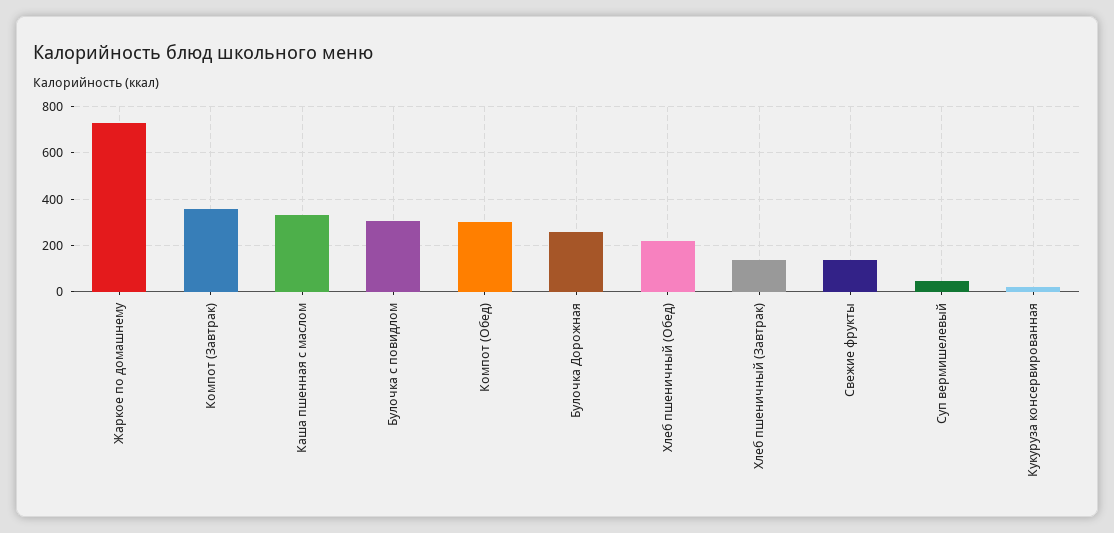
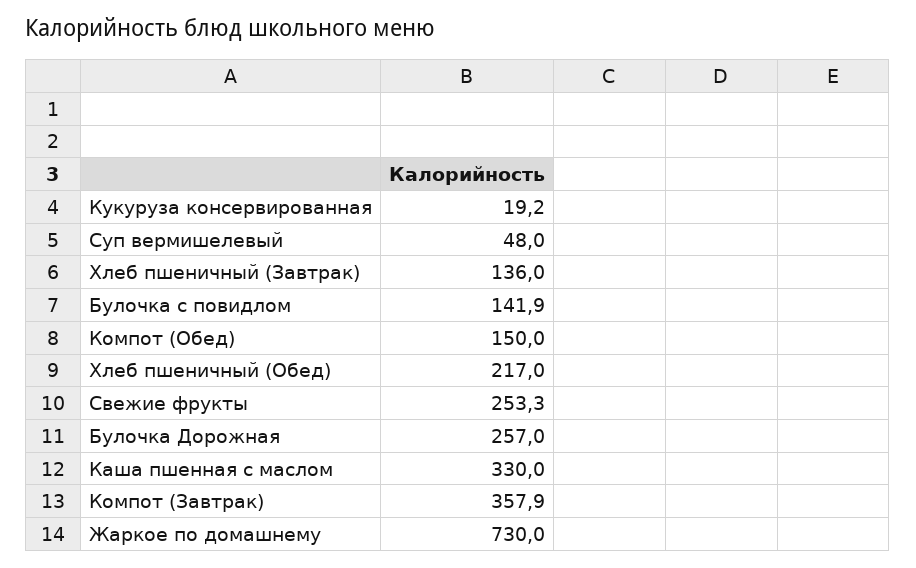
Булочка с повидлом: 300 -> 141.9
Компот (Обед): 300 -> 150
Свежие фрукты: 150 -> 253.3

